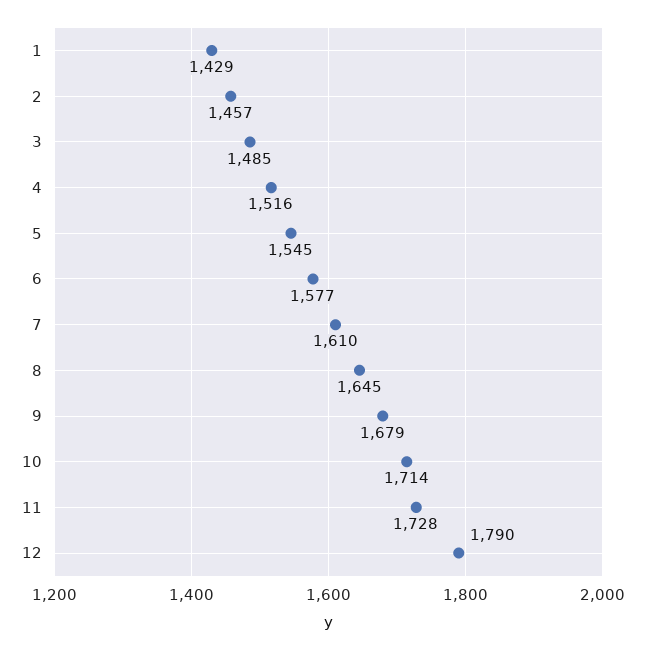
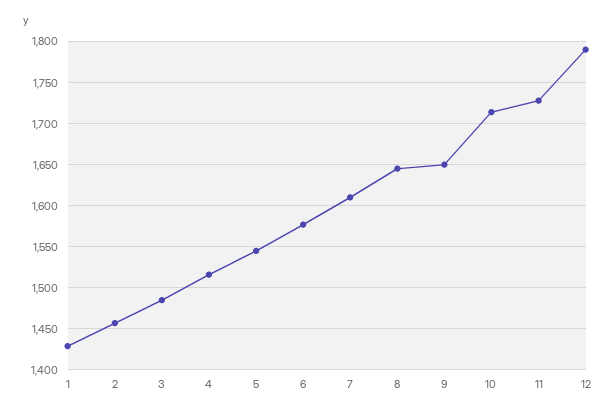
9: 1679 -> 1650

